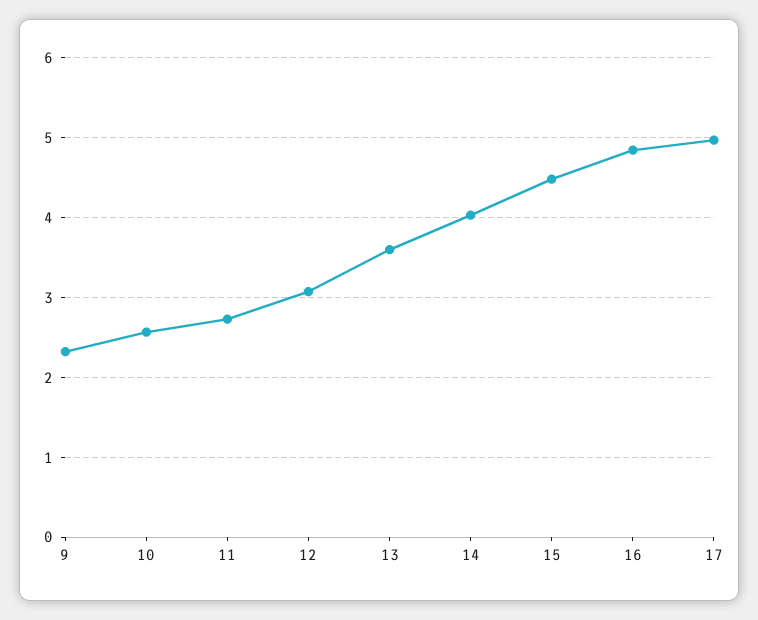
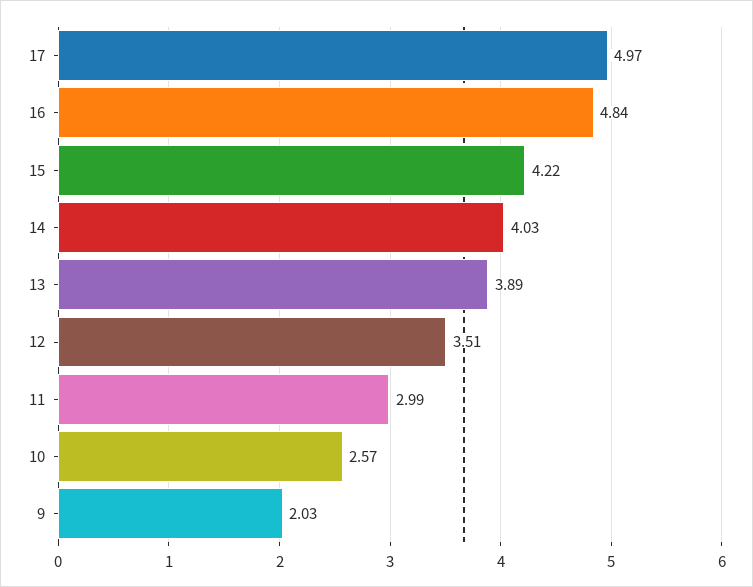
9: 2.3 -> 2.03
11: 2.7 -> 2.99
12: 3.1 -> 3.51
13: 3.6 -> 3.89
15: 4.5 -> 4.22

